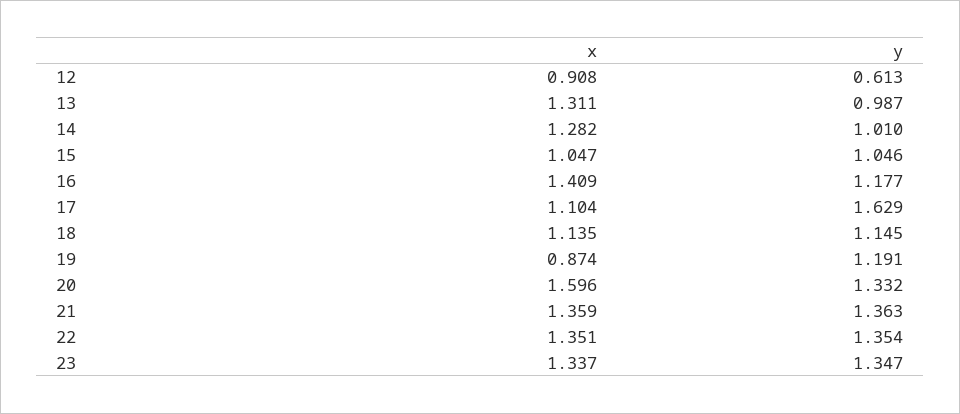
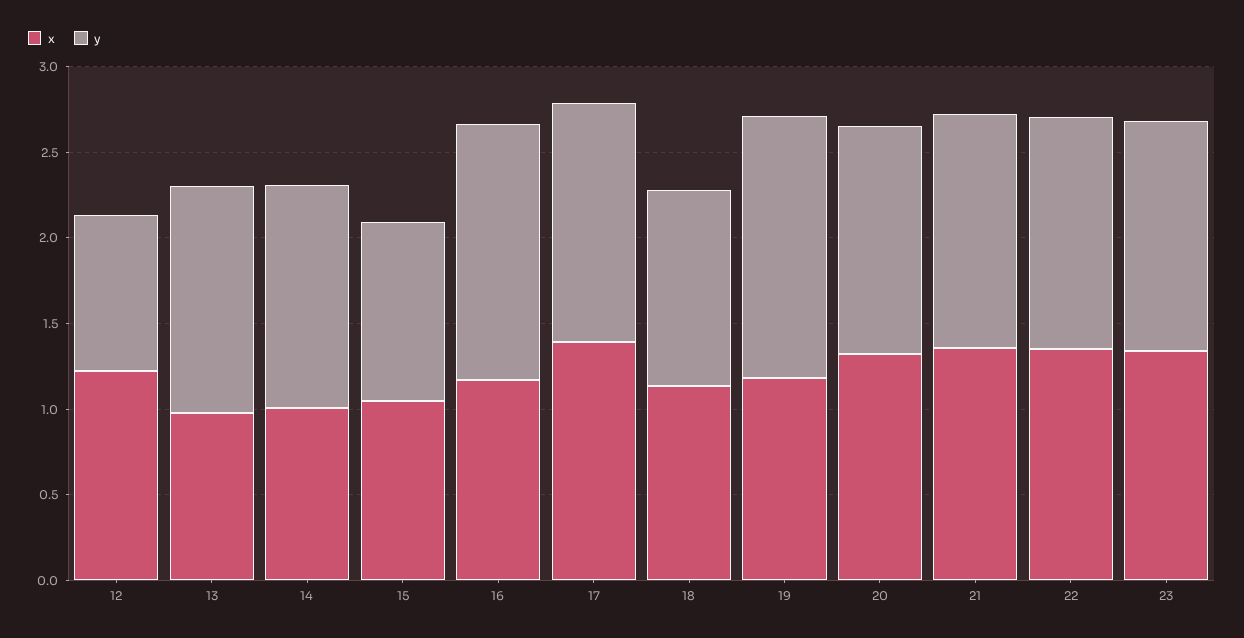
x, 12: 0.908 -> 1.2
y, 12: 0.613 -> 0.9
x, 13: 1.311 -> 1
y, 13: 0.987 -> 1.3
x, 14: 1.282 -> 1
y, 14: 1.01 -> 1.3
x, 16: 1.409 -> 1.2
y, 16: 1.177 -> 1.5
x, 17: 1.104 -> 1.4
y, 17: 1.629 -> 1.4
x, 19: 0.874 -> 1.2
y, 19: 1.191 -> 1.5
x, 20: 1.596 -> 1.3

